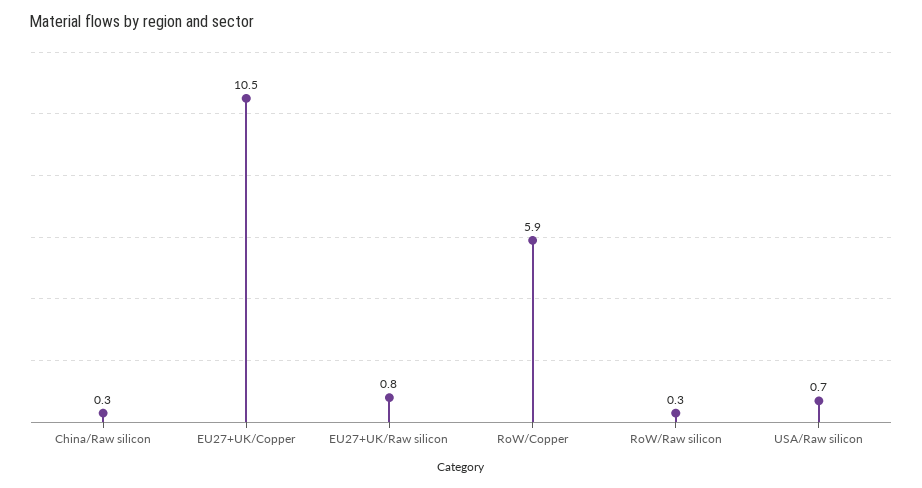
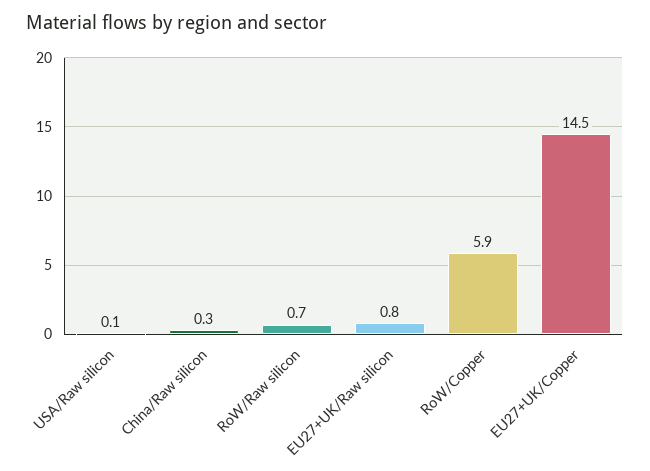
EU27+UK/Copper: 10.5 -> 14.5
RoW/Raw silicon: 0.3 -> 0.7
USA/Raw silicon: 0.7 -> 0.1

